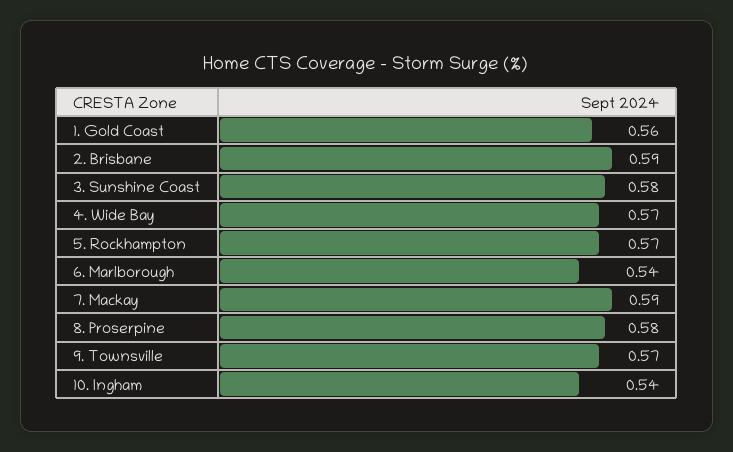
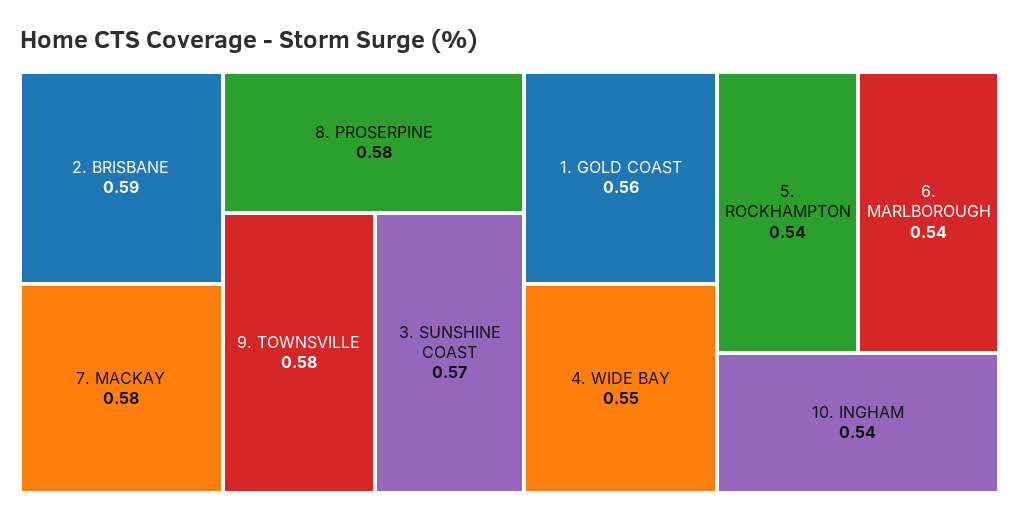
3. Sunshine Coast: 0.58 -> 0.57
4. Wide Bay: 0.57 -> 0.55
5. Rockhampton: 0.57 -> 0.54
7. Mackay: 0.59 -> 0.58
9. Townsville: 0.57 -> 0.58

